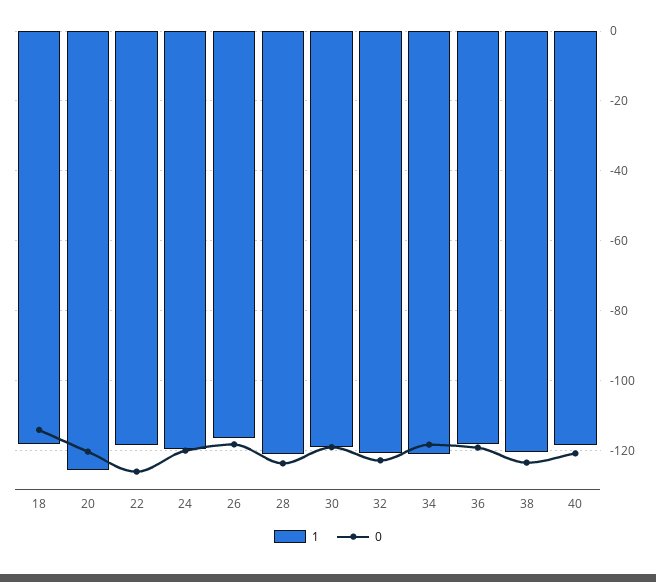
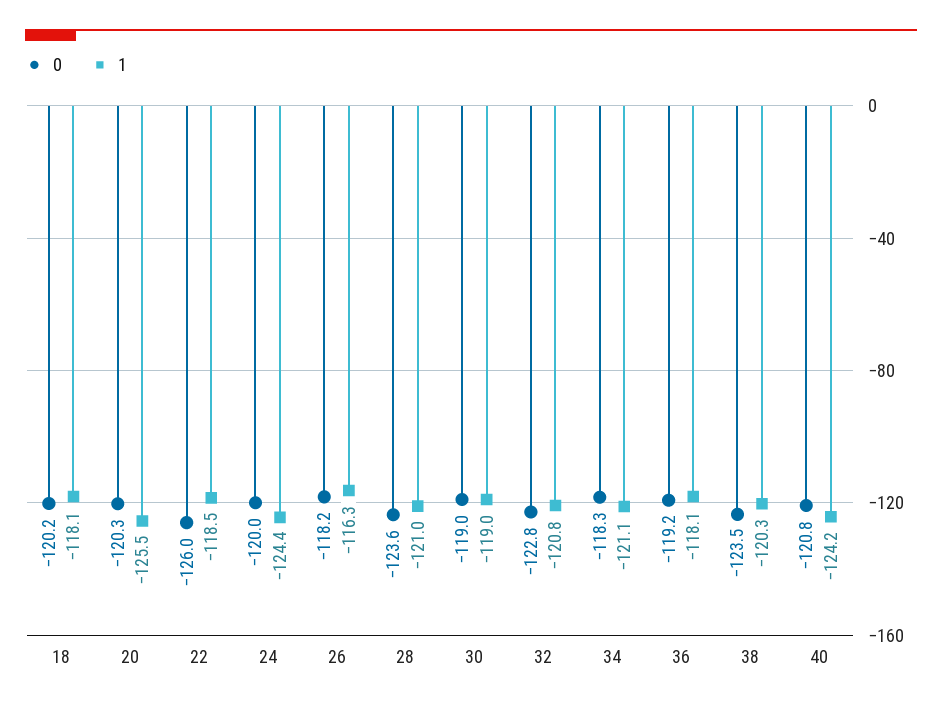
0, 18: -114 -> -120.2
1, 24: -120 -> -124.4
1, 40: -118 -> -124.2

